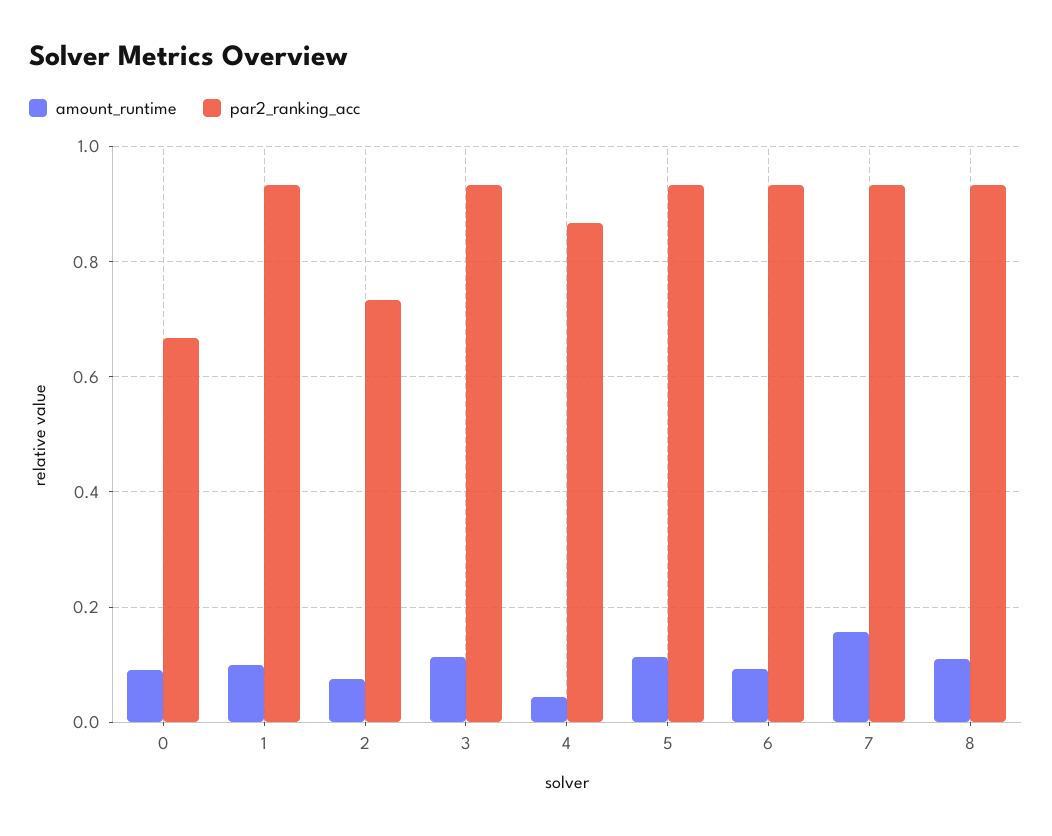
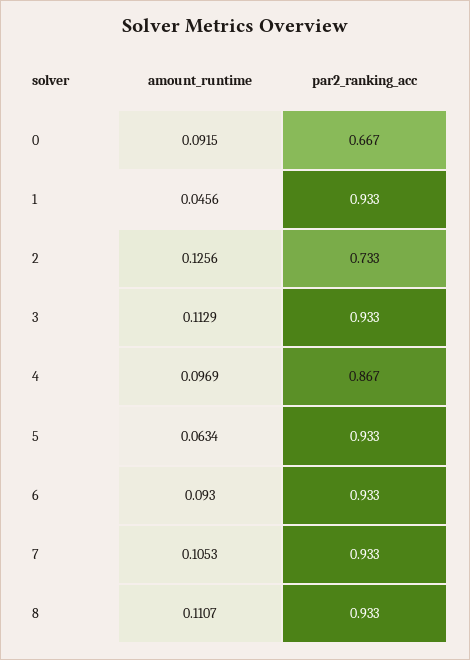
amount_runtime, 1: 0.1 -> 0.0456
amount_runtime, 2: 0.08 -> 0.1256
amount_runtime, 4: 0.04 -> 0.0969
amount_runtime, 5: 0.12 -> 0.0634
amount_runtime, 7: 0.16 -> 0.1053

